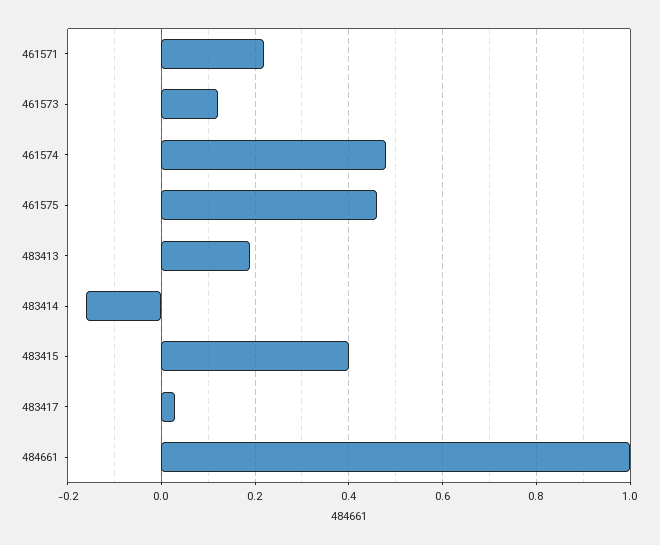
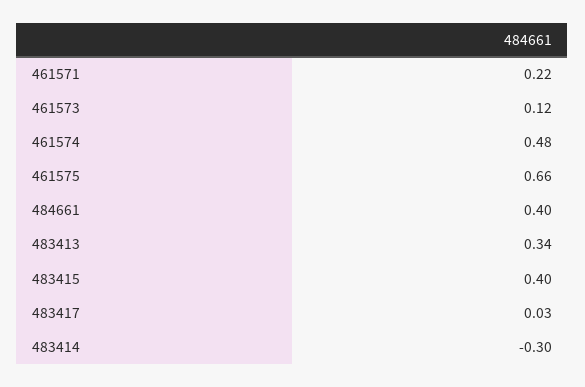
461575: 0.45 -> 0.66
483413: 0.2 -> 0.34
483414: -0.15 -> -0.3
484661: 1 -> 0.4

